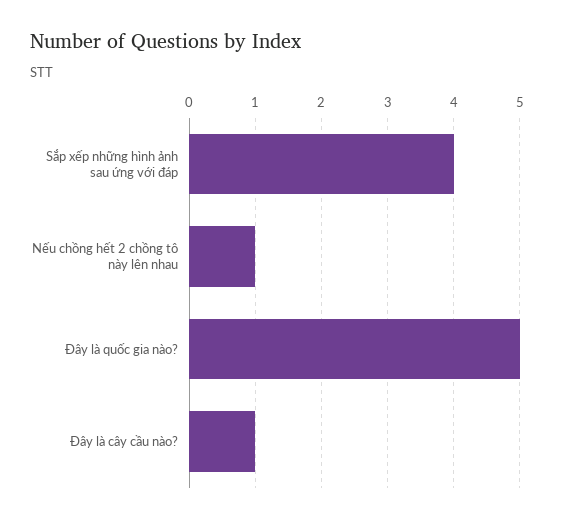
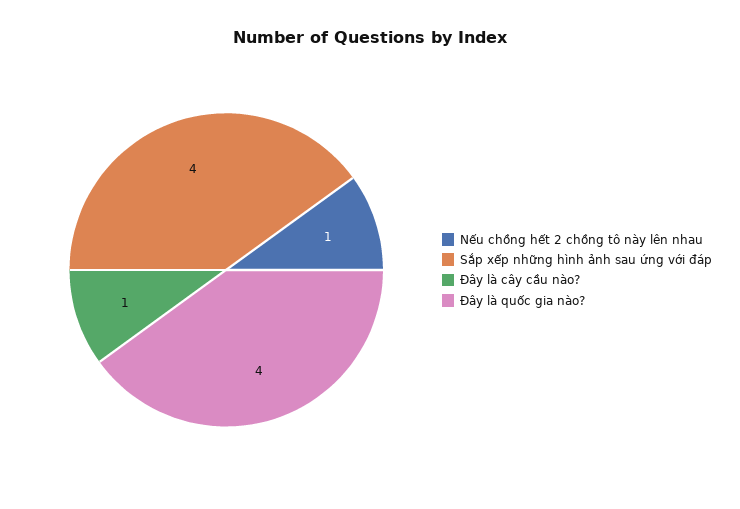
Đây là quốc gia nào?: 5 -> 4

